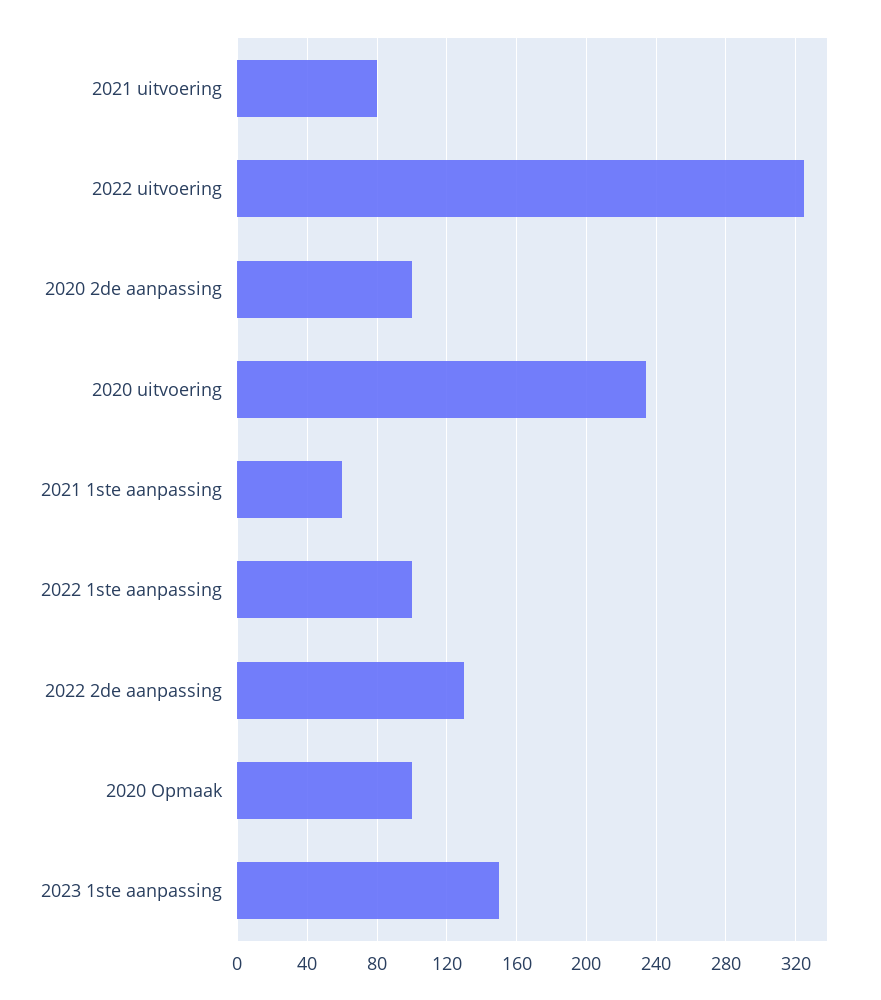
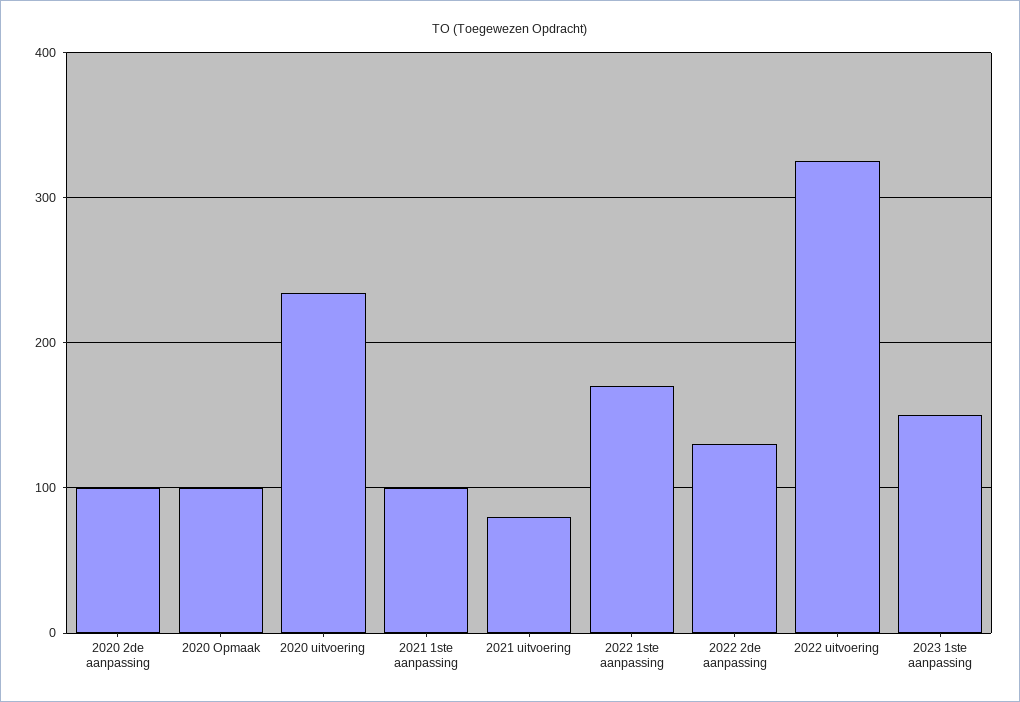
2021 1ste aanpassing: 60 -> 100
2022 1ste aanpassing: 100 -> 170

